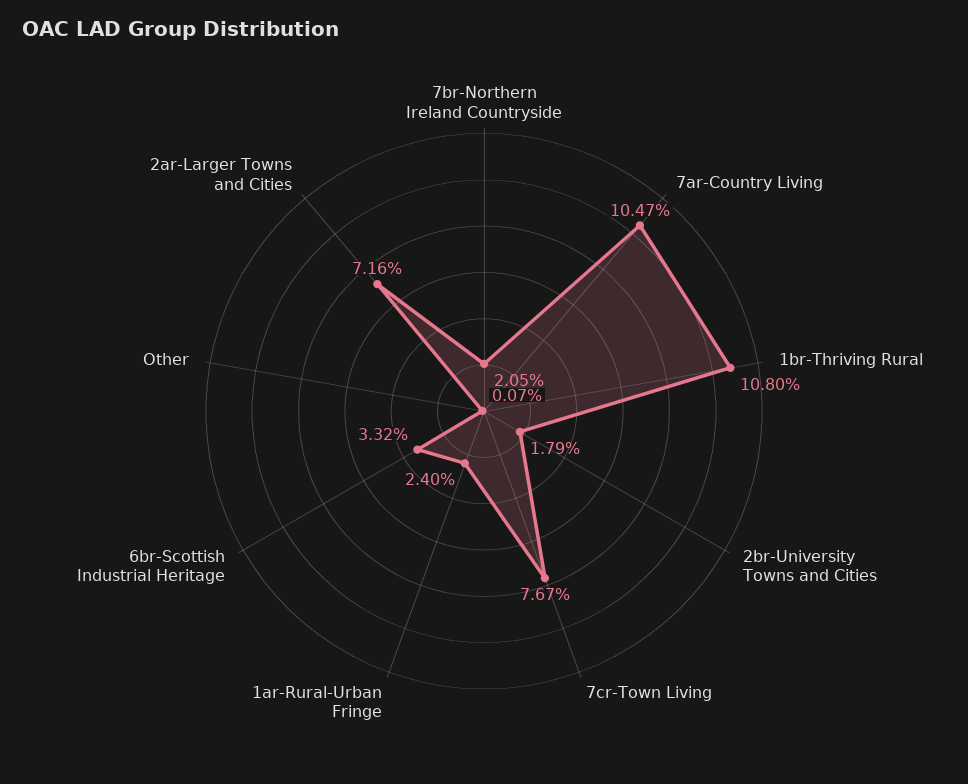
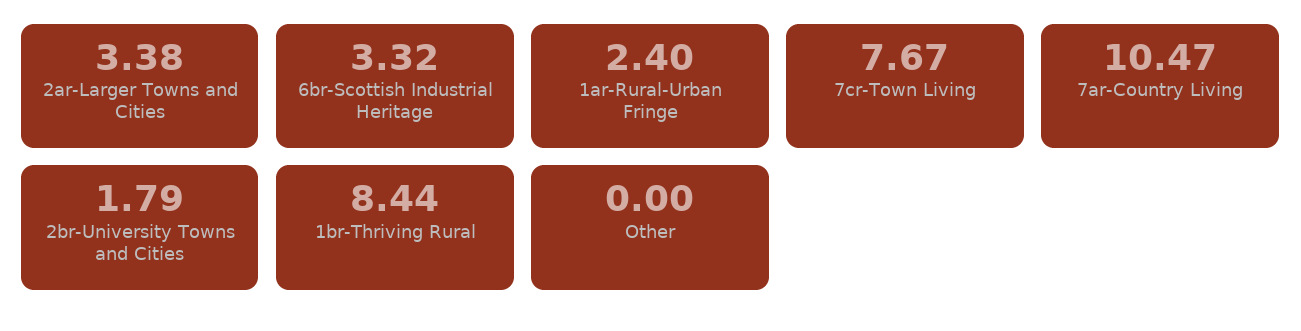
7br-Northern Ireland Countryside: 2.05 -> none
1br-Thriving Rural: 10.8 -> 8.44
Other: 0.07 -> 0
2ar-Larger Towns and Cities: 7.16 -> 3.38

